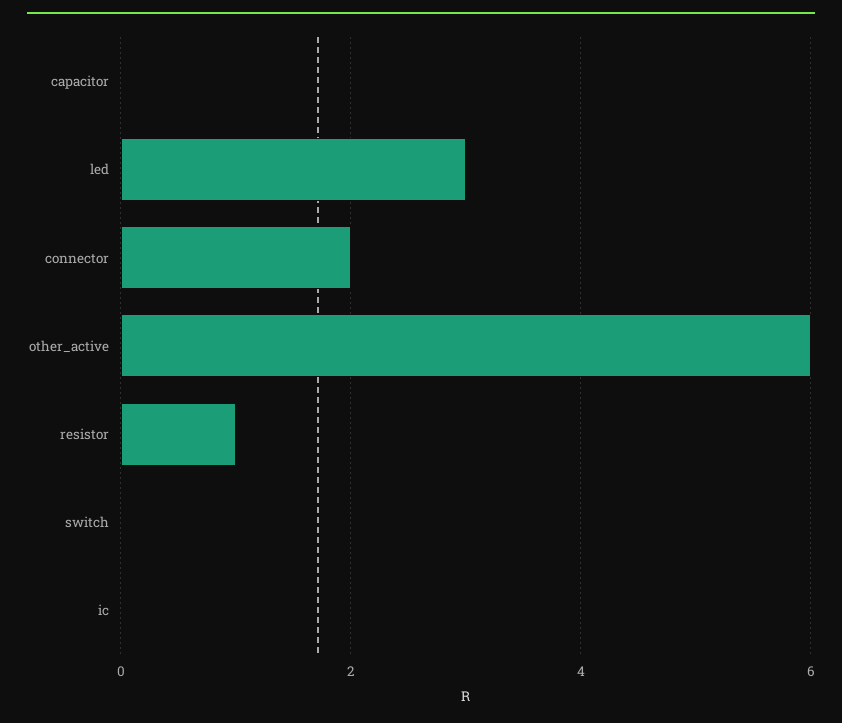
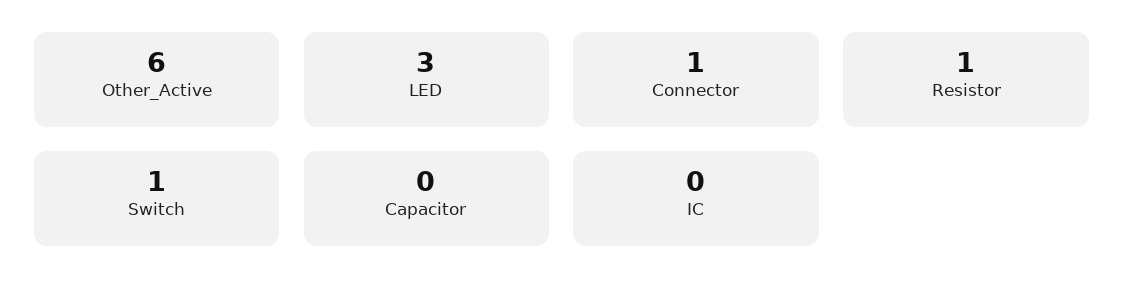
connector: 2 -> 1
switch: 0 -> 1

